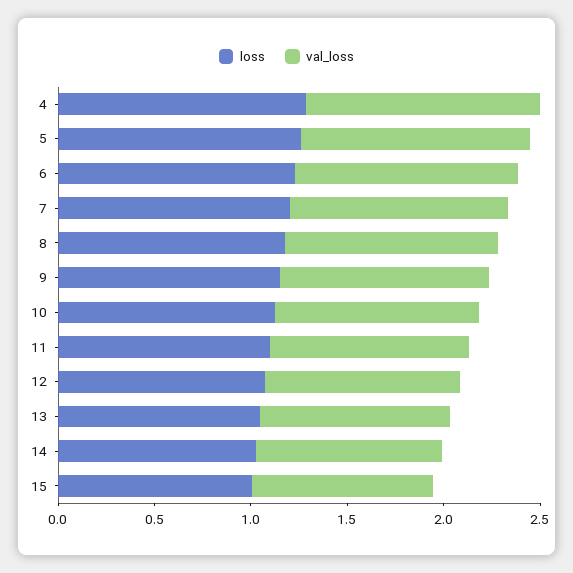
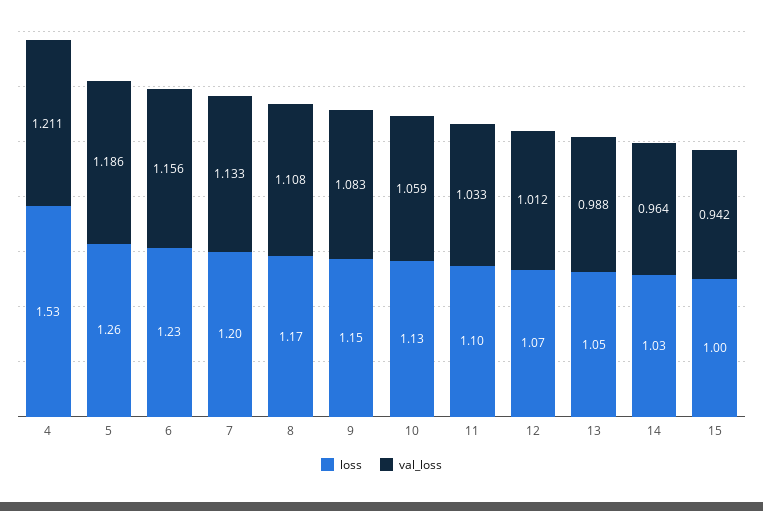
loss, 4: 1.3 -> 1.53

